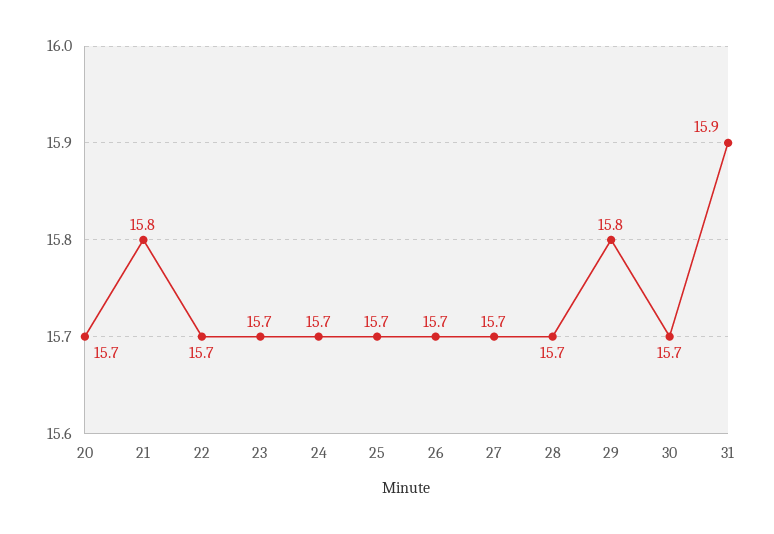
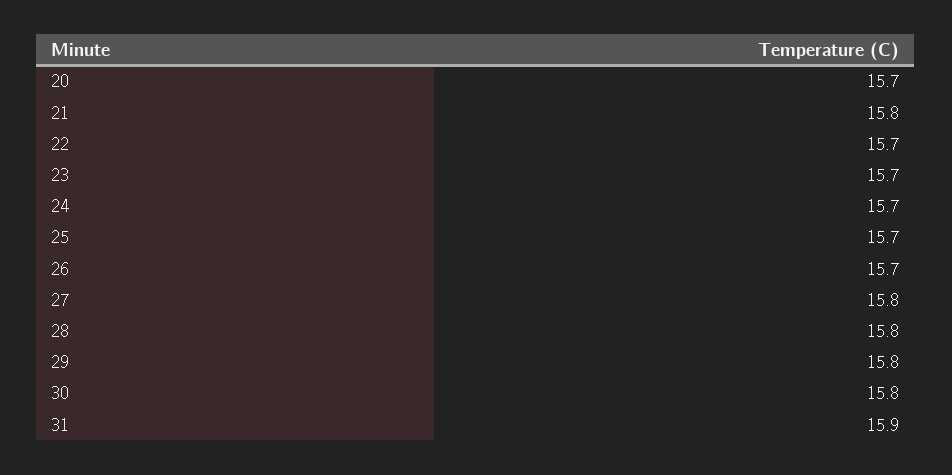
27: 15.7 -> 15.8
28: 15.7 -> 15.8
30: 15.7 -> 15.8

